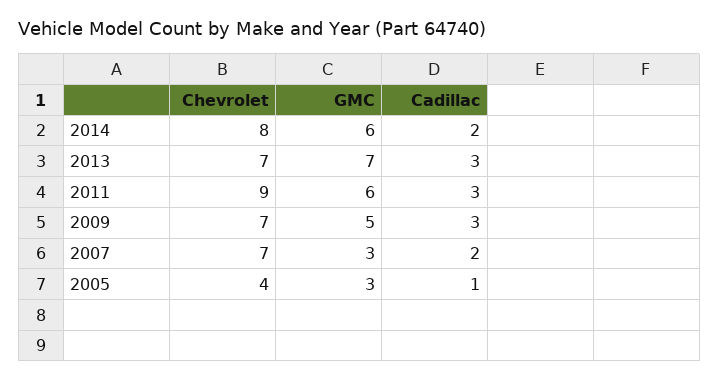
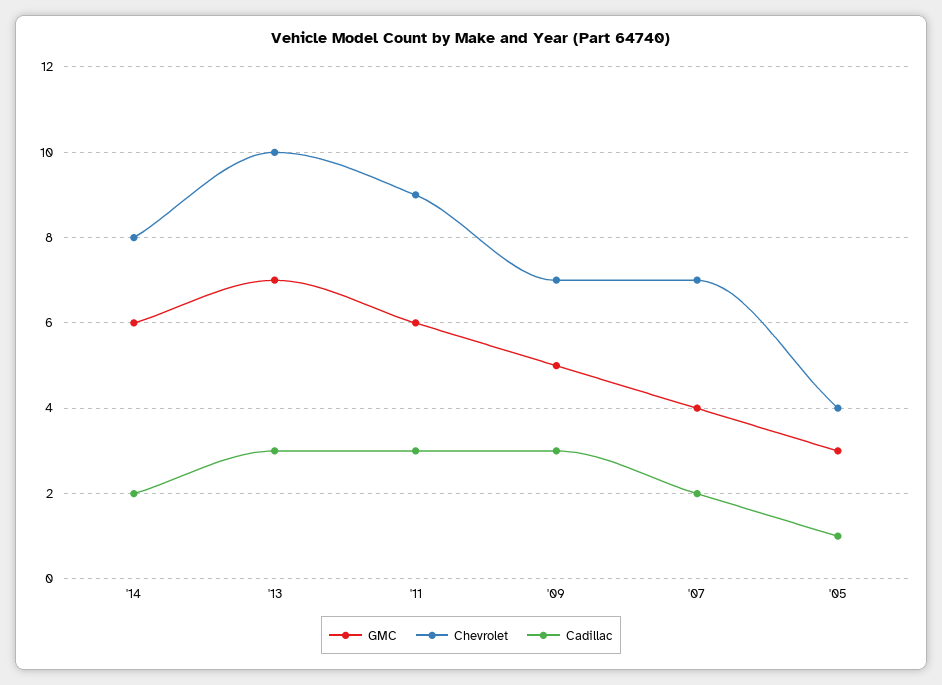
Chevrolet, 2013: 7 -> 10
GMC, 2007: 3 -> 4

